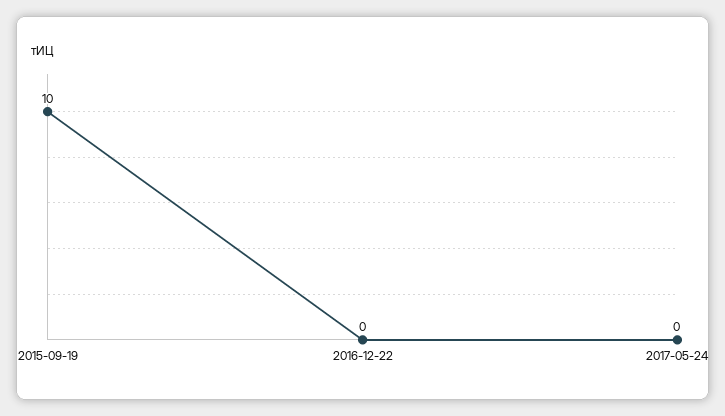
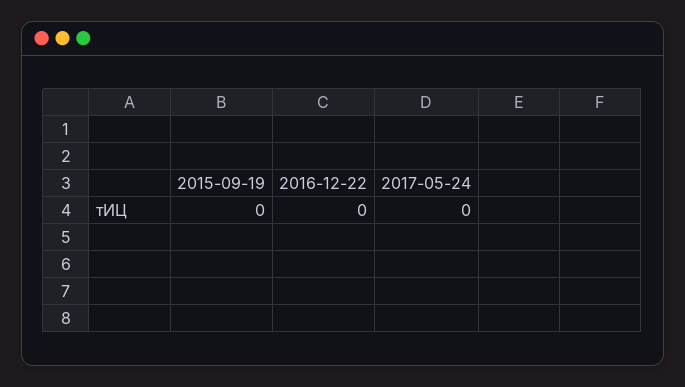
2015-09-19: 10 -> 0

